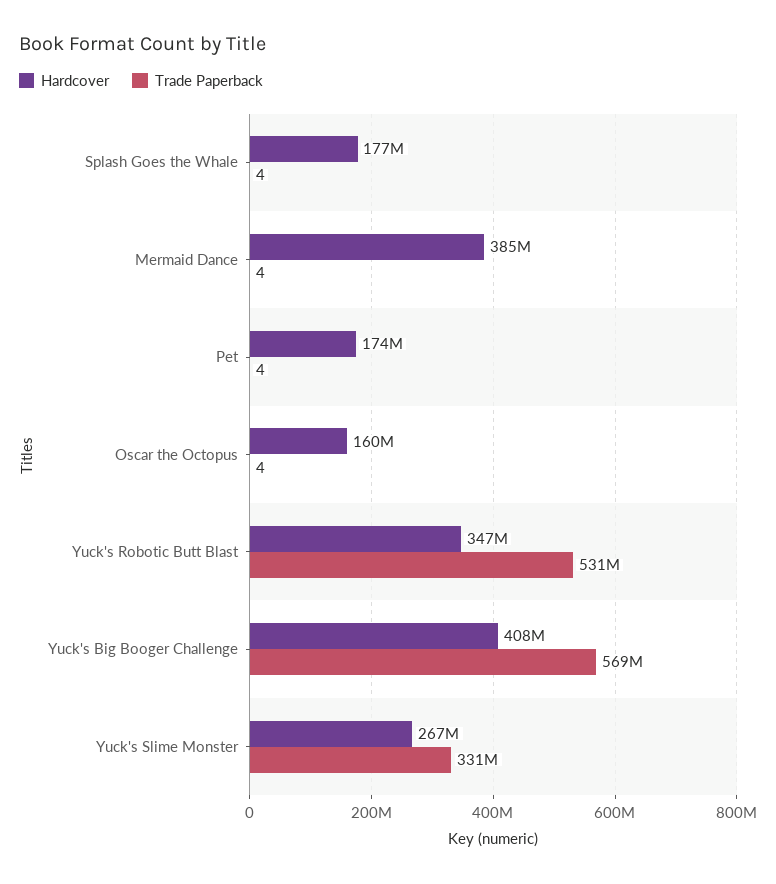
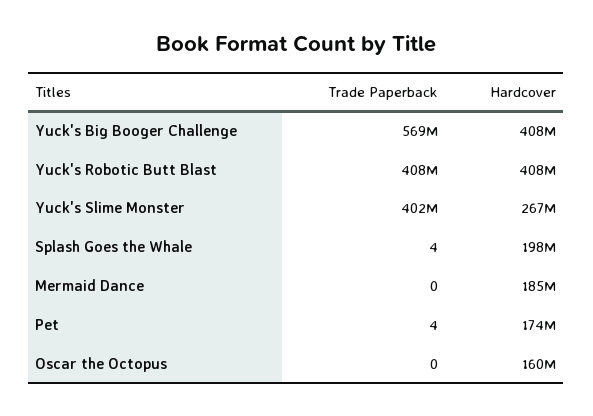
Hardcover, Splash Goes the Whale: 177000000 -> 198000000
Hardcover, Mermaid Dance: 385000000 -> 185000000
Trade Paperback, Mermaid Dance: 4 -> 0
Trade Paperback, Oscar the Octopus: 4 -> 0
Hardcover, Yuck's Robotic Butt Blast: 347000000 -> 408000000
Trade Paperback, Yuck's Robotic Butt Blast: 531000000 -> 408000000
Trade Paperback, Yuck's Slime Monster: 331000000 -> 402000000

